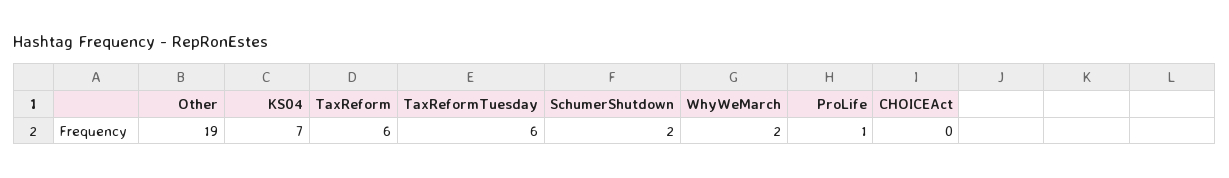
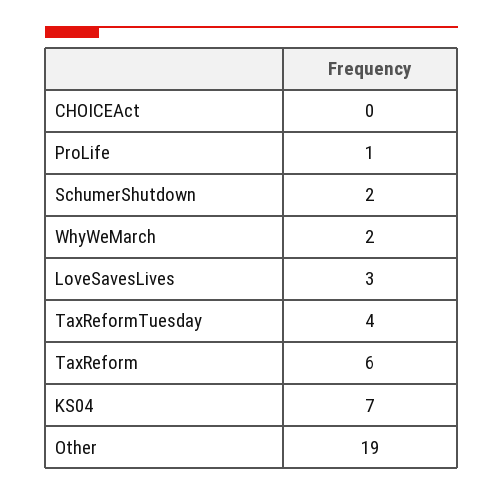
TaxReformTuesday: 6 -> 4
LoveSavesLives: none -> 3

